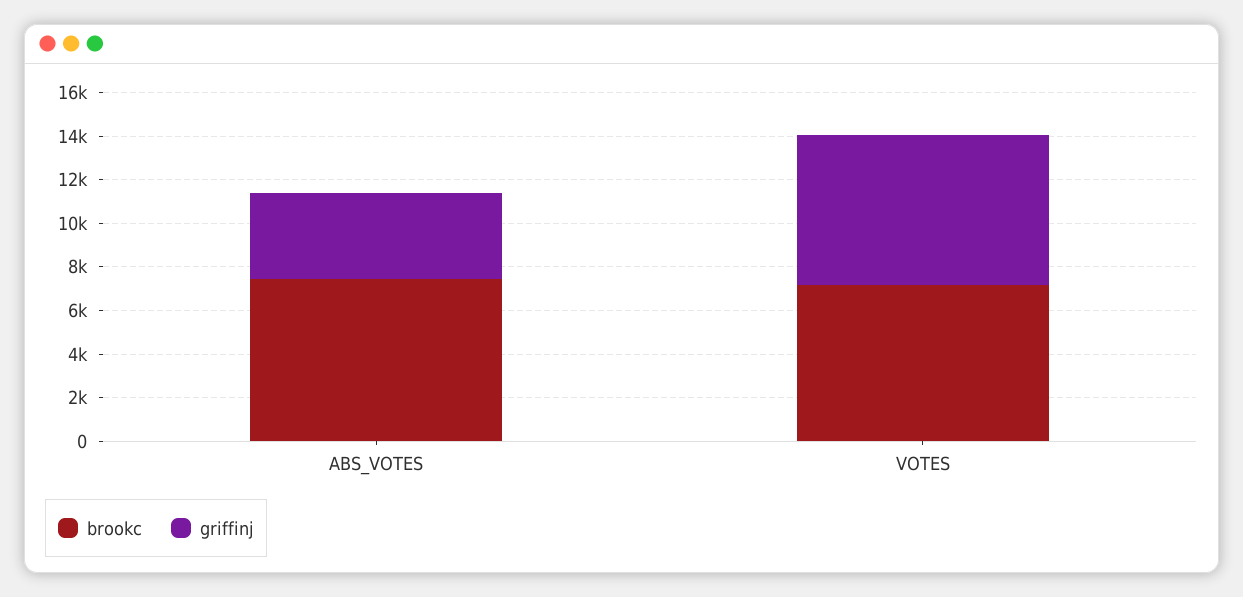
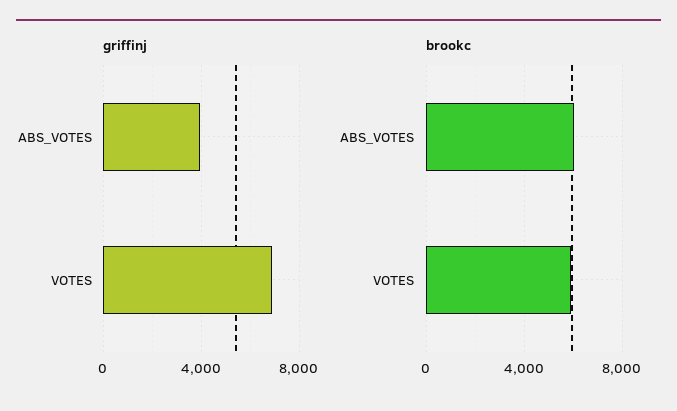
brookc, ABS_VOTES: 7500 -> 6000
brookc, VOTES: 7000 -> 6000

